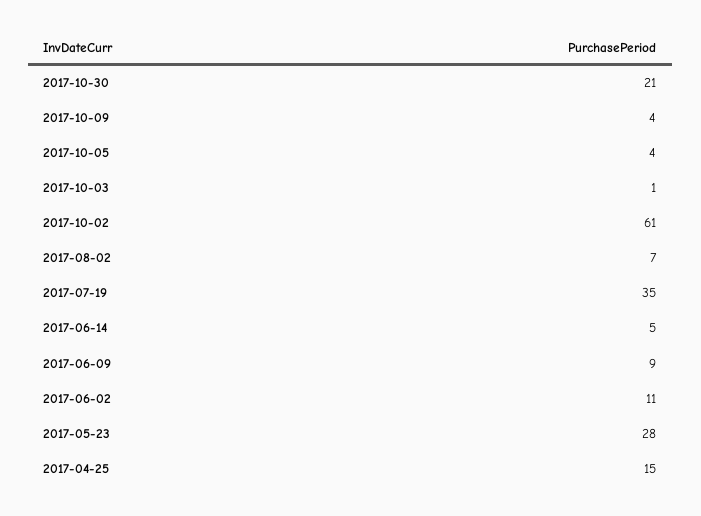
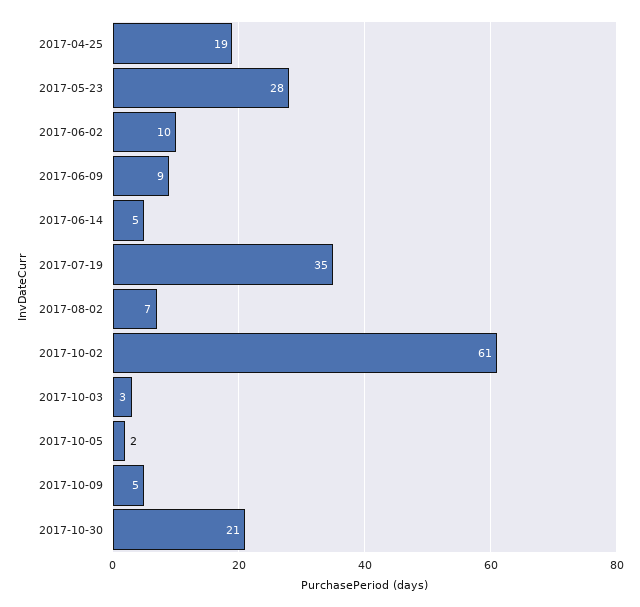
2017-10-09: 4 -> 5
2017-10-05: 4 -> 2
2017-10-03: 1 -> 3
2017-06-02: 11 -> 10
2017-04-25: 15 -> 19

